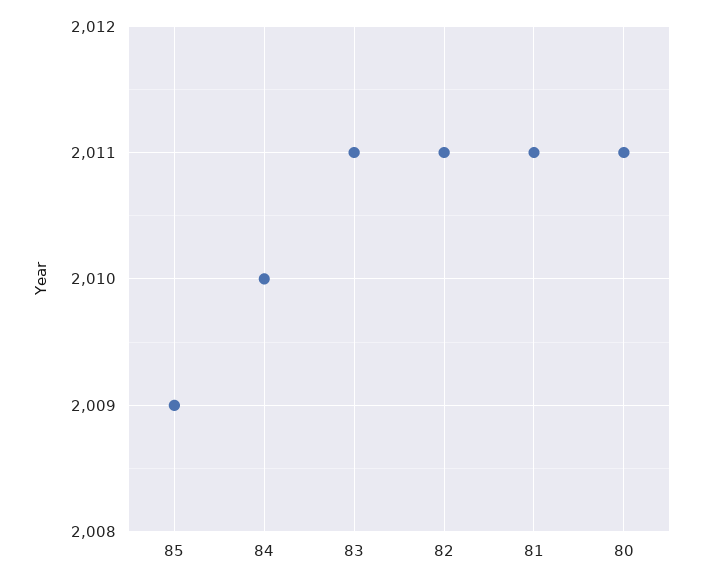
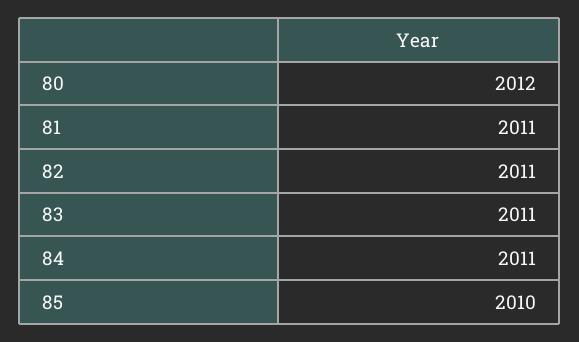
85: 2009 -> 2010
84: 2010 -> 2011
80: 2011 -> 2012

